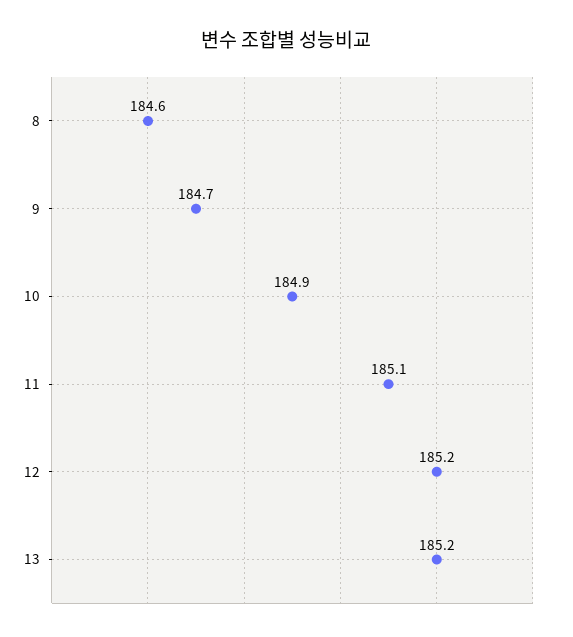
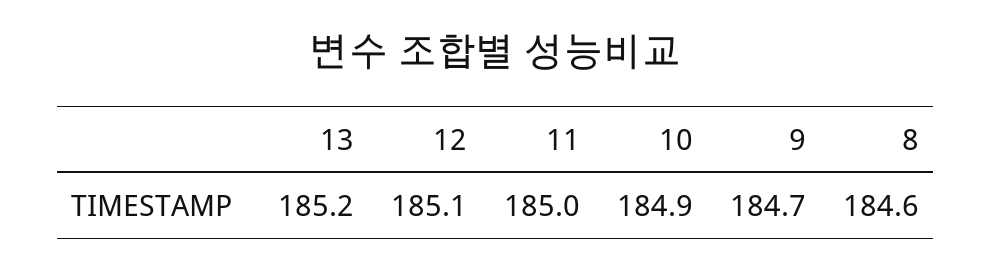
11: 185.1 -> 185
12: 185.2 -> 185.1

